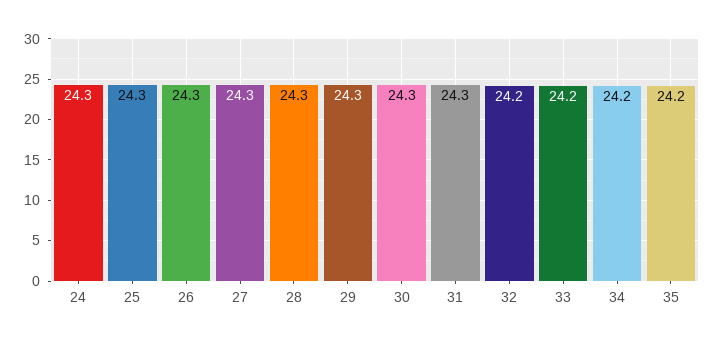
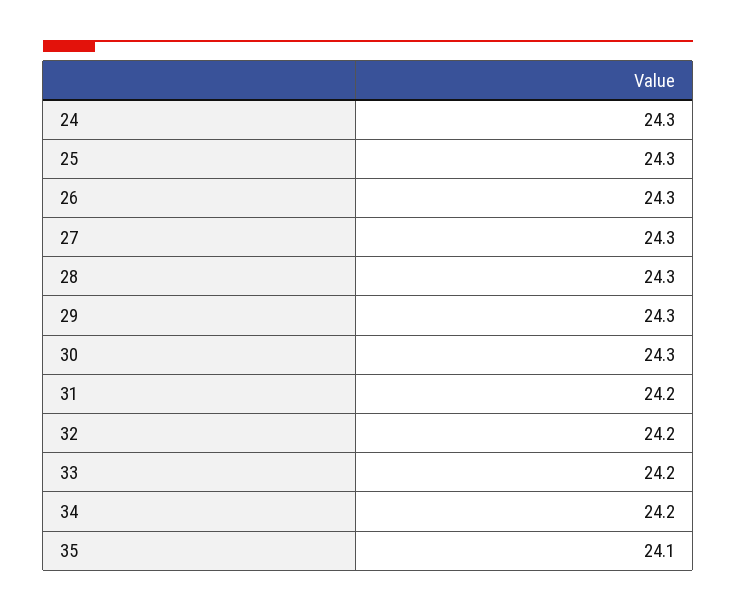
31: 24.3 -> 24.2
35: 24.2 -> 24.1

